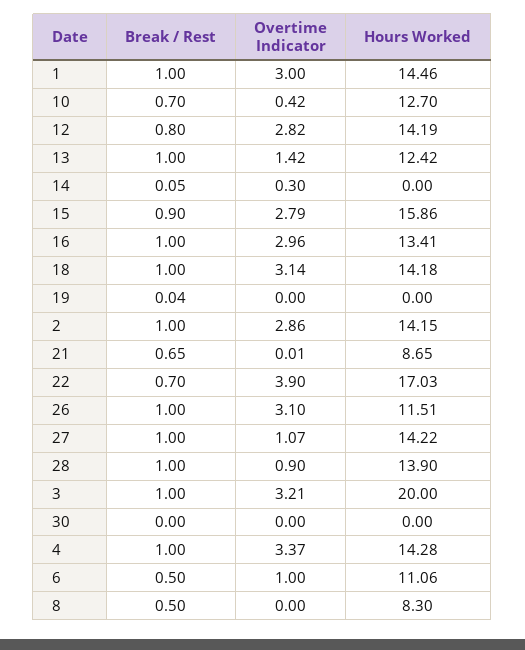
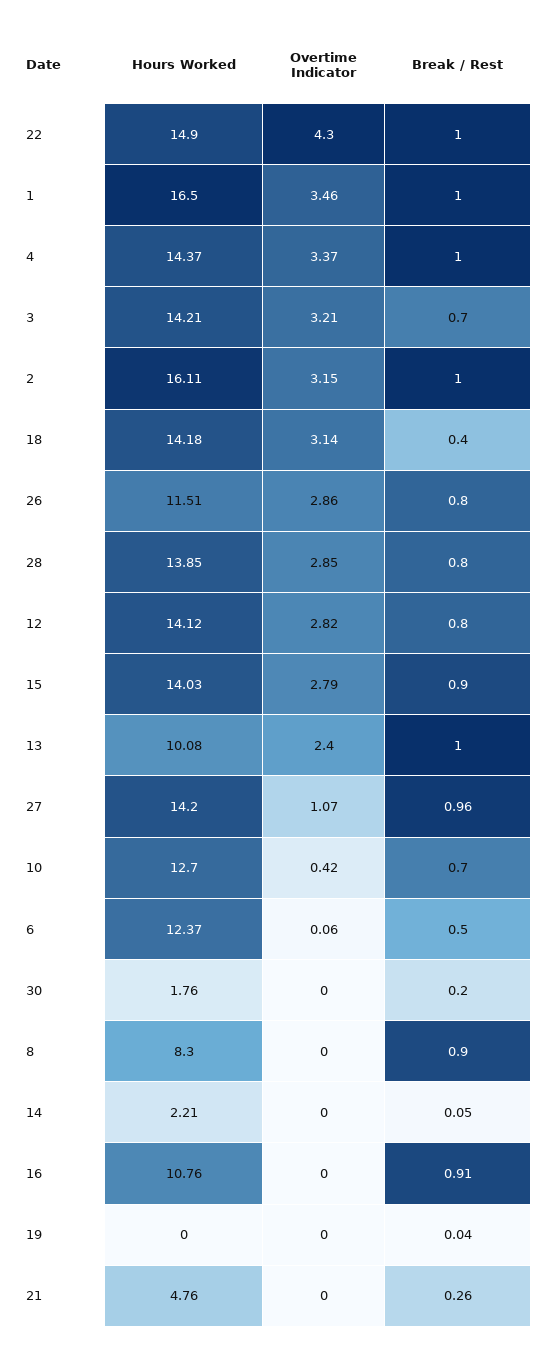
Overtime Indicator, 1: 3 -> 3.46
Hours Worked, 1: 14.46 -> 16.5
Hours Worked, 12: 14.19 -> 14.12
Overtime Indicator, 13: 1.42 -> 2.4
Hours Worked, 13: 12.42 -> 10.08
Overtime Indicator, 14: 0.3 -> 0
Hours Worked, 14: 0 -> 2.21
Hours Worked, 15: 15.86 -> 14.03
Break / Rest, 16: 1 -> 0.91
Overtime Indicator, 16: 2.96 -> 0
Hours Worked, 16: 13.41 -> 10.76
Break / Rest, 18: 1 -> 0.4
Overtime Indicator, 2: 2.86 -> 3.15
Hours Worked, 2: 14.15 -> 16.11
Break / Rest, 21: 0.65 -> 0.26
Overtime Indicator, 21: 0.01 -> 0
Hours Worked, 21: 8.65 -> 4.76
Break / Rest, 22: 0.7 -> 1
Overtime Indicator, 22: 3.9 -> 4.3
Hours Worked, 22: 17.03 -> 14.9
Break / Rest, 26: 1 -> 0.8
Overtime Indicator, 26: 3.1 -> 2.86
Break / Rest, 27: 1 -> 0.96
Hours Worked, 27: 14.22 -> 14.2
Break / Rest, 28: 1 -> 0.8
Overtime Indicator, 28: 0.9 -> 2.85
Hours Worked, 28: 13.9 -> 13.85
Break / Rest, 3: 1 -> 0.7
Hours Worked, 3: 20 -> 14.21
Break / Rest, 30: 0 -> 0.2
Hours Worked, 30: 0 -> 1.76
Hours Worked, 4: 14.28 -> 14.37
Overtime Indicator, 6: 1 -> 0.06
Hours Worked, 6: 11.06 -> 12.37
Break / Rest, 8: 0.5 -> 0.9

